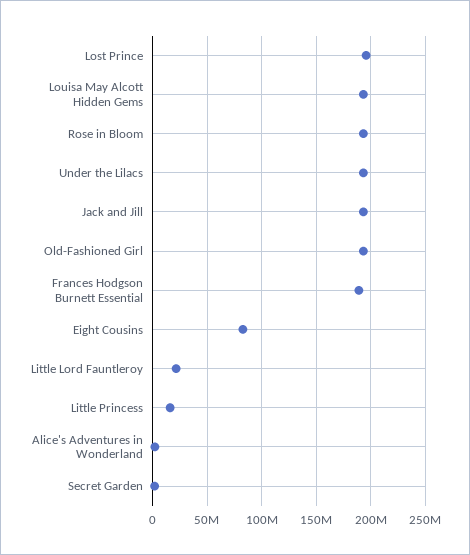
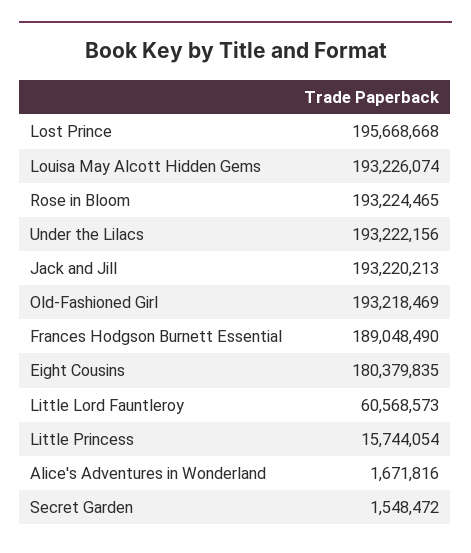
Eight Cousins: 80000000 -> 180379835
Little Lord Fauntleroy: 20000000 -> 60568573

